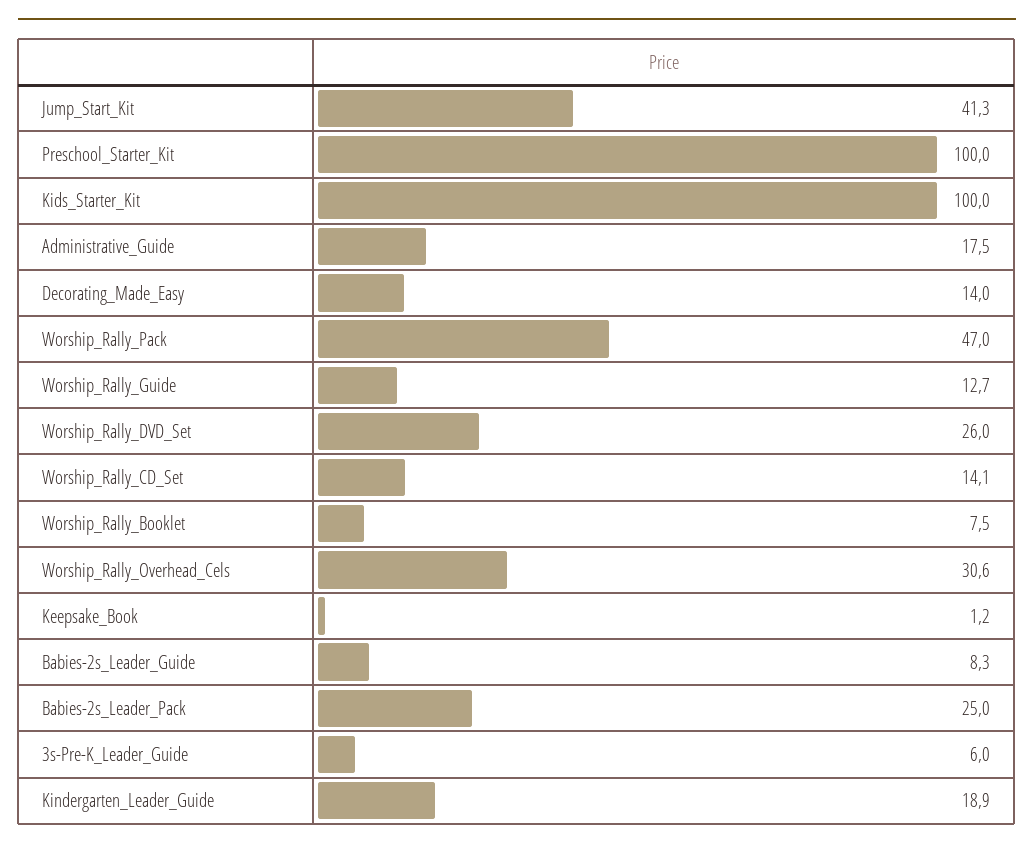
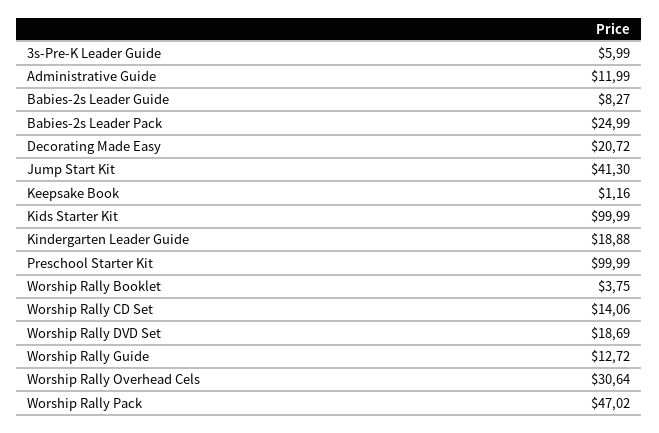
Administrative_Guide: 17.5 -> 11.99
Decorating_Made_Easy: 14 -> 20.72
Worship_Rally_DVD_Set: 26 -> 18.69
Worship_Rally_Booklet: 7.5 -> 3.75

